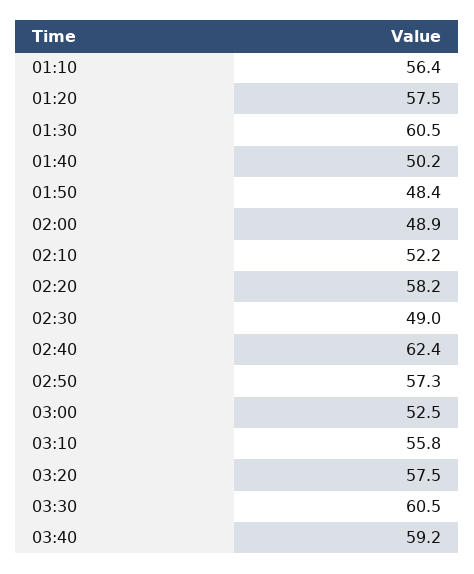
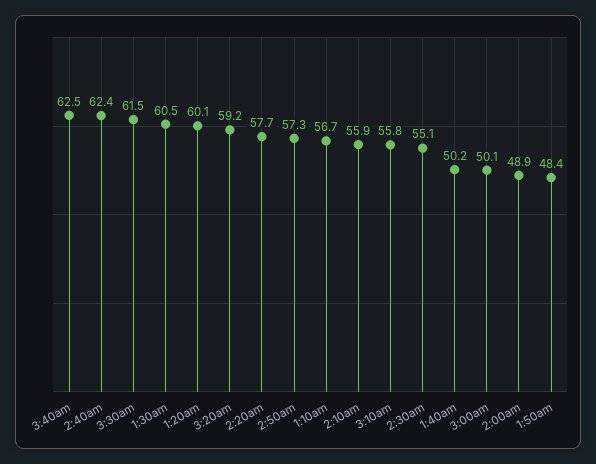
01:10: 56.4 -> 56.7
01:20: 57.5 -> 60.1
02:10: 52.2 -> 55.9
02:20: 58.2 -> 57.7
02:30: 49 -> 55.1
03:00: 52.5 -> 50.1
03:20: 57.5 -> 59.2
03:30: 60.5 -> 61.5
03:40: 59.2 -> 62.5

